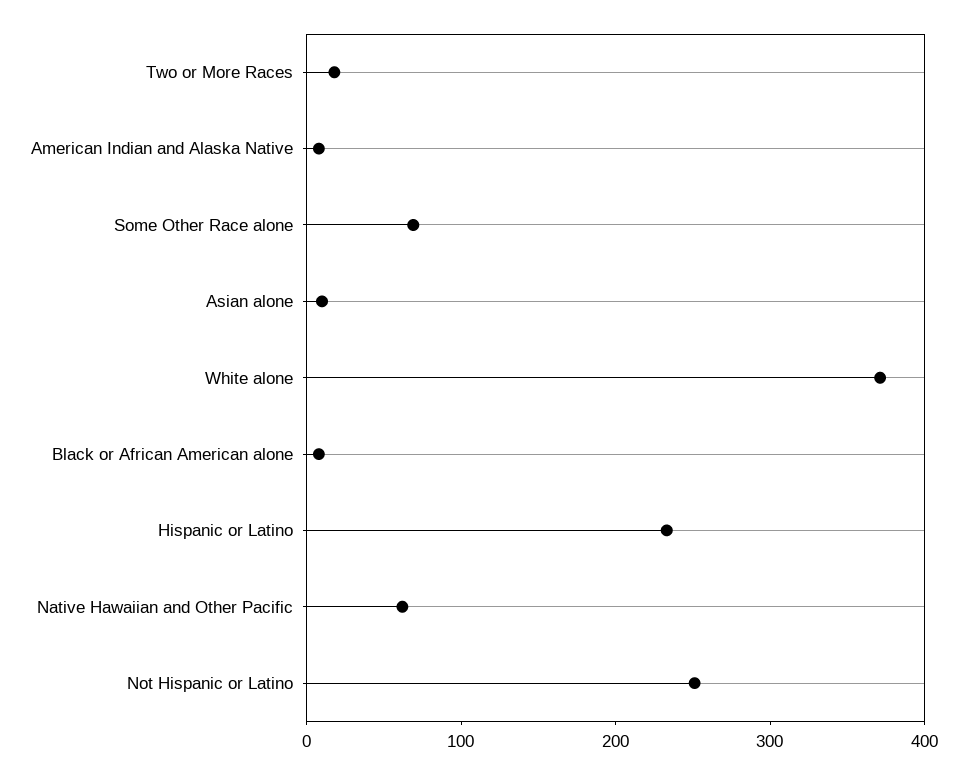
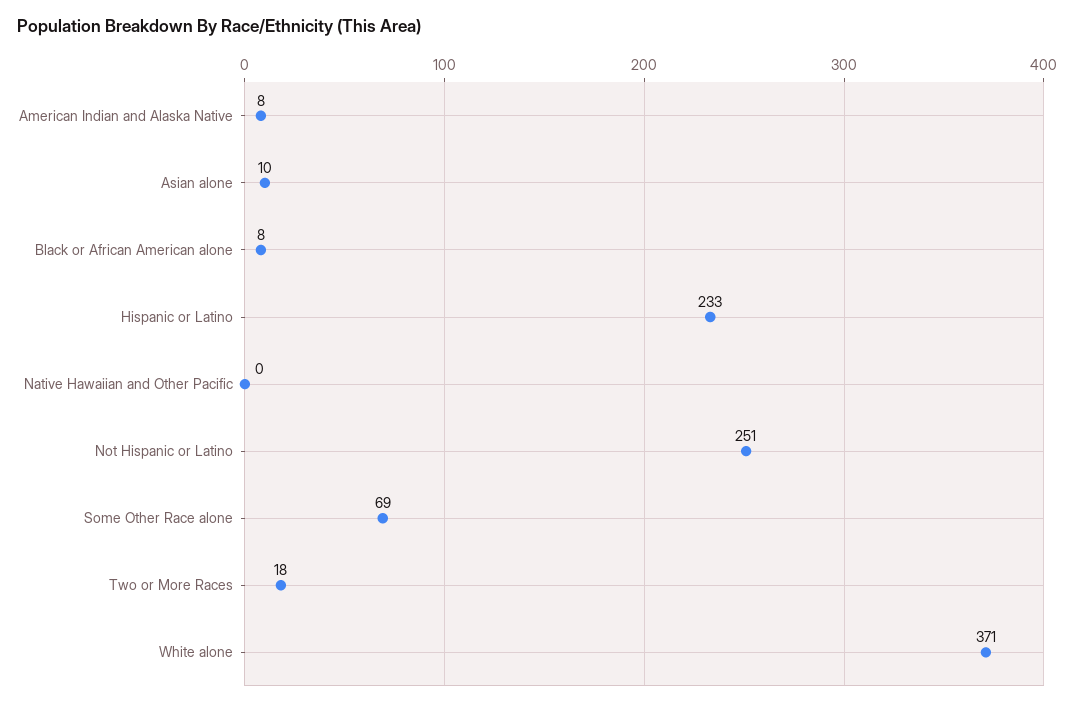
Native Hawaiian and Other Pacific: 60 -> 0

